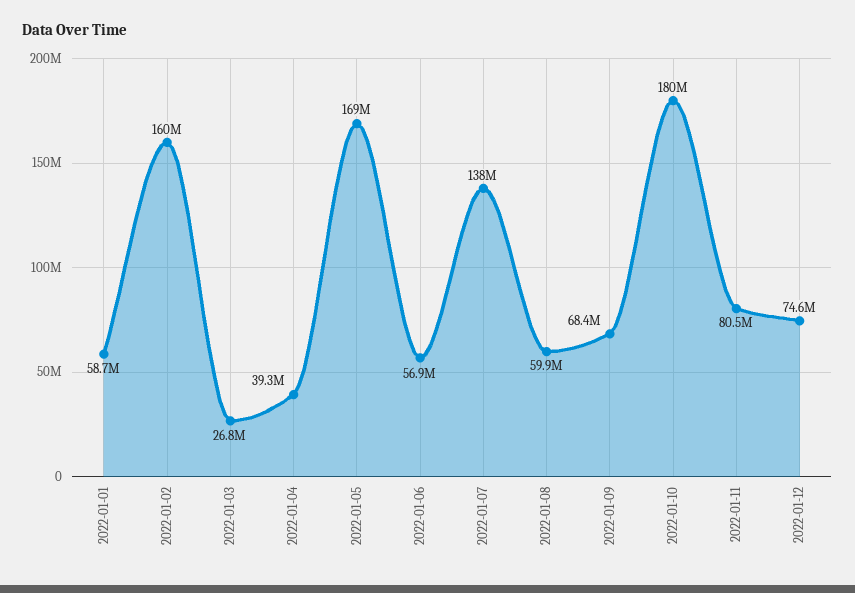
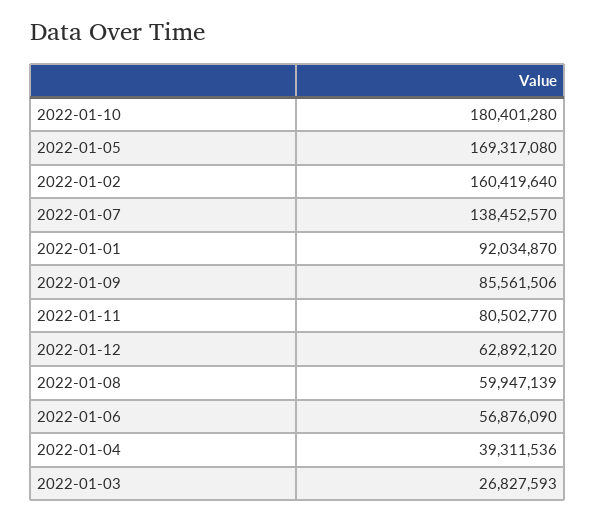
2022-01-01: 58700000 -> 92034870
2022-01-09: 68400000 -> 85561506
2022-01-12: 74600000 -> 62892120

